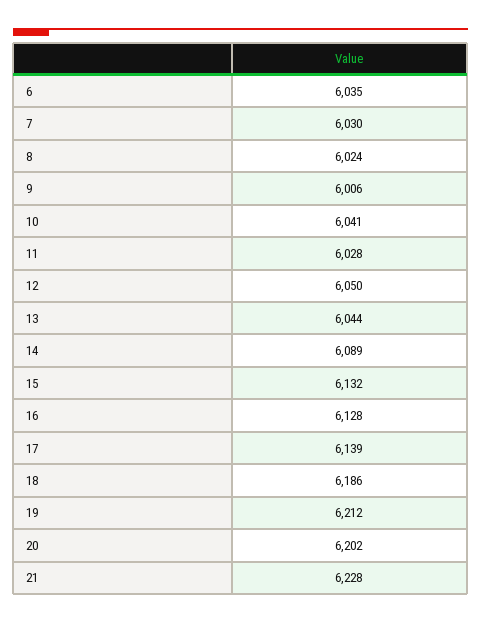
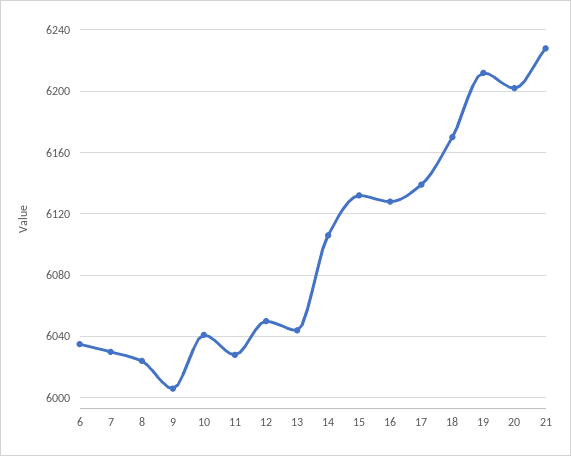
14: 6089 -> 6105
18: 6186 -> 6170

